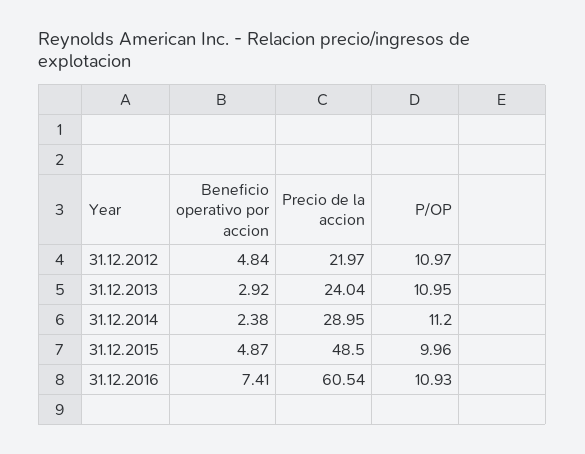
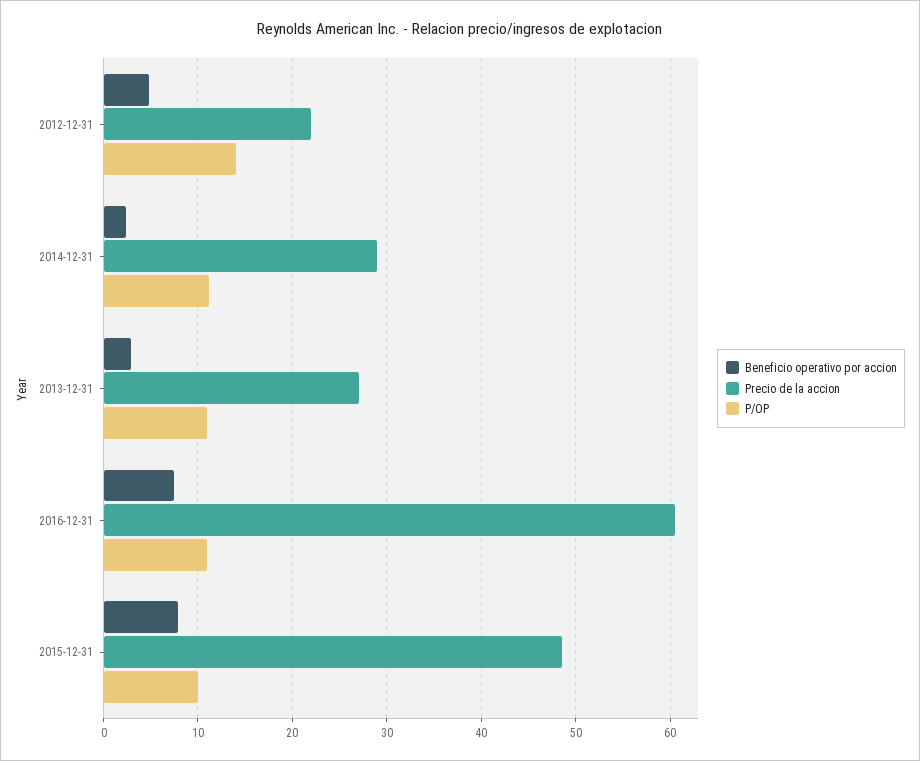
P/OP, 31.12.2012: 10.97 -> 14
Precio de la accion, 31.12.2013: 24.04 -> 27
Beneficio operativo por accion, 31.12.2015: 4.87 -> 8

